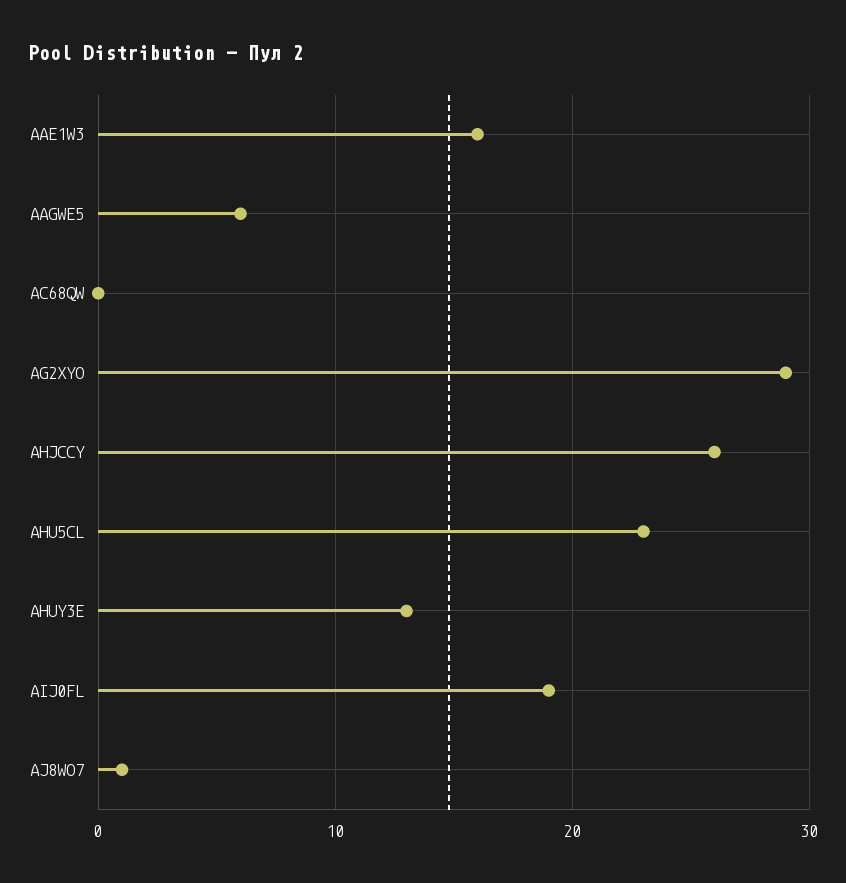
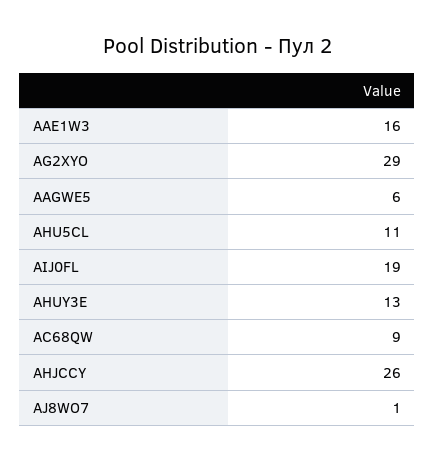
AC68QW: 0 -> 9
AHU5CL: 23 -> 11

